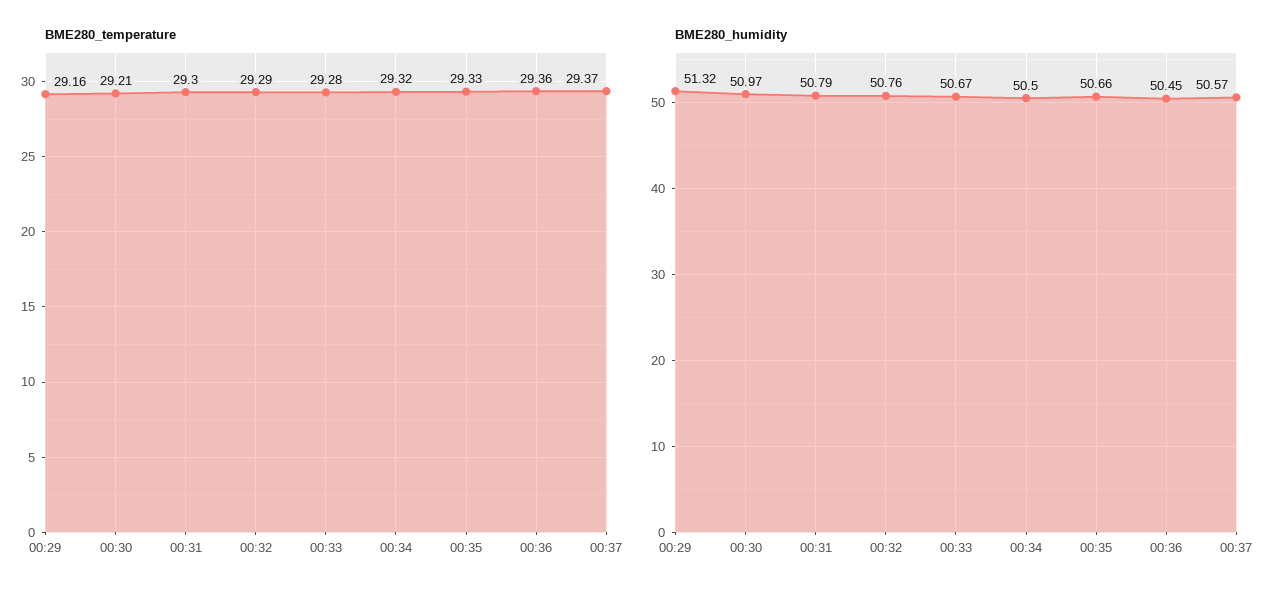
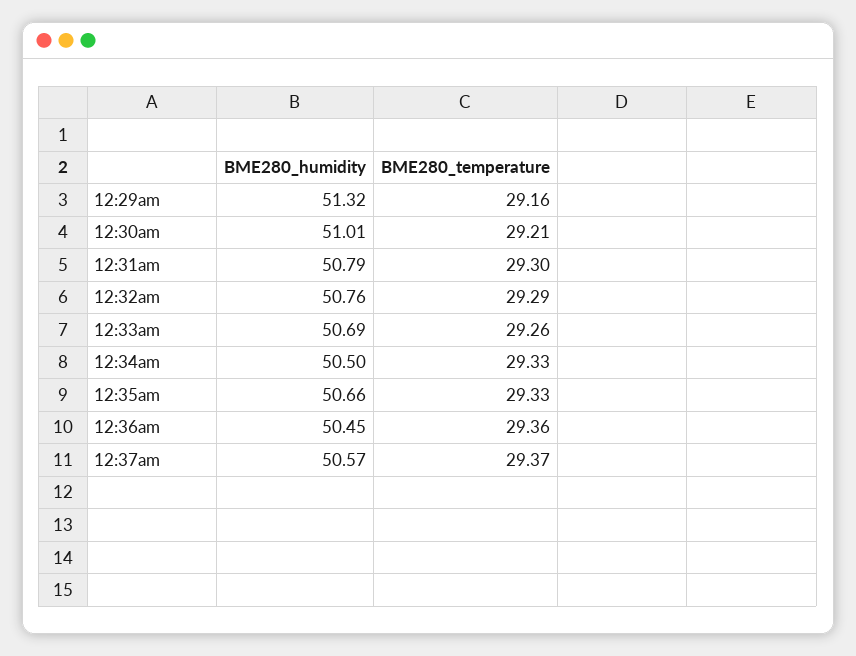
BME280_temperature, 00:33: 29.28 -> 29.26
BME280_temperature, 00:34: 29.32 -> 29.33
BME280_humidity, 00:30: 50.97 -> 51.01
BME280_humidity, 00:33: 50.67 -> 50.69

